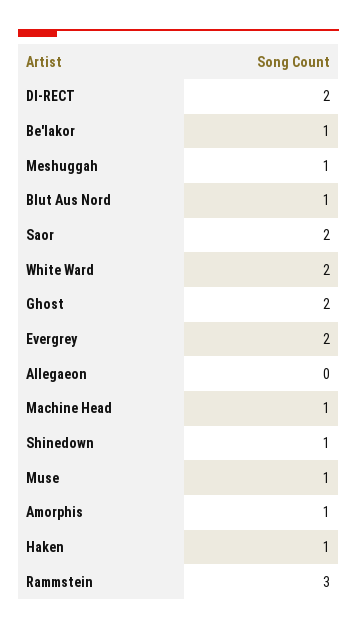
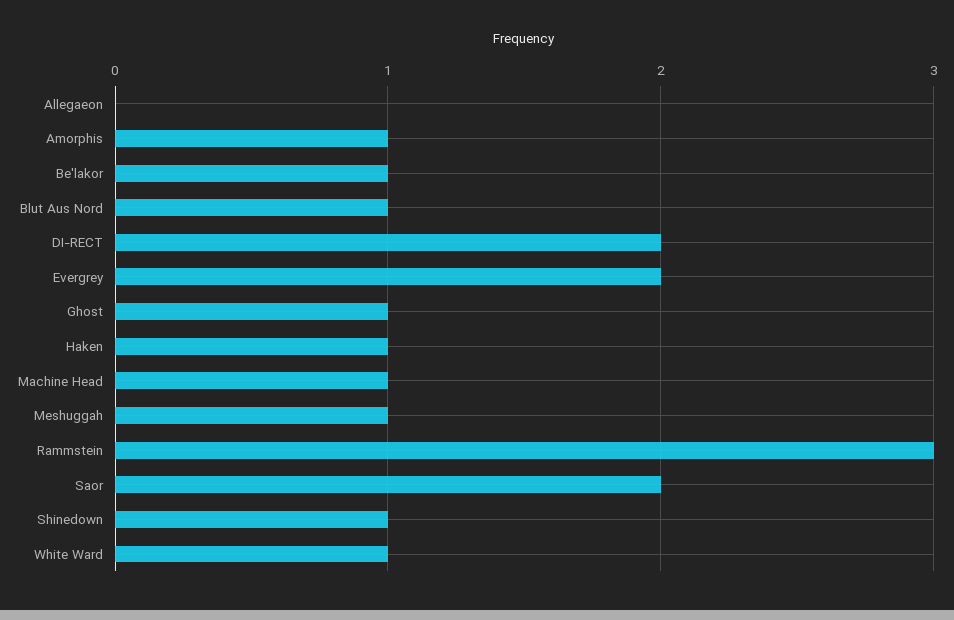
White Ward: 2 -> 1
Ghost: 2 -> 1
Muse: 1 -> none

